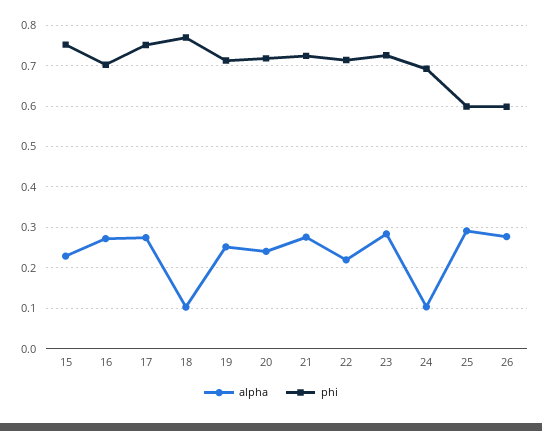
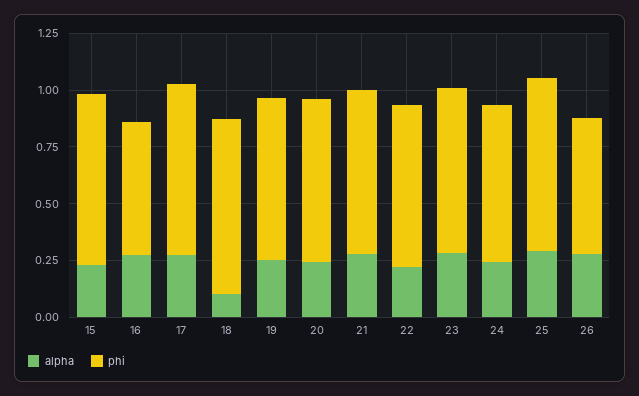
phi, 16: 0.7 -> 0.6
alpha, 24: 0.1 -> 0.25
phi, 25: 0.6 -> 0.75

